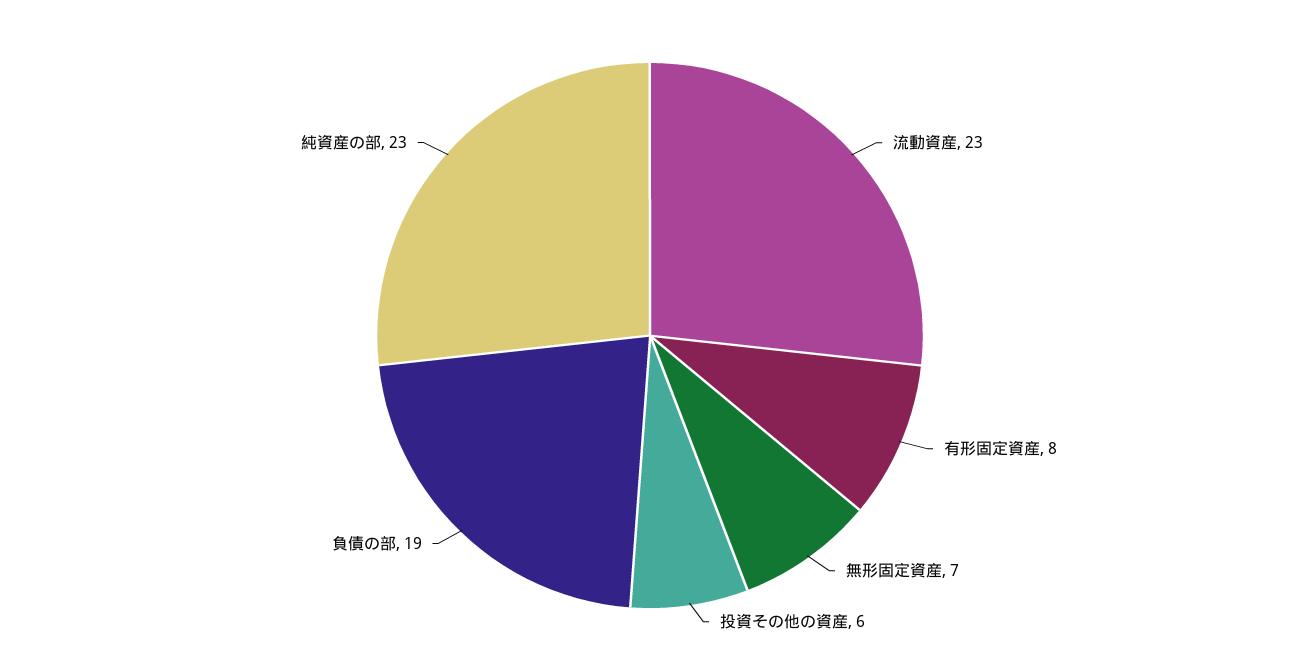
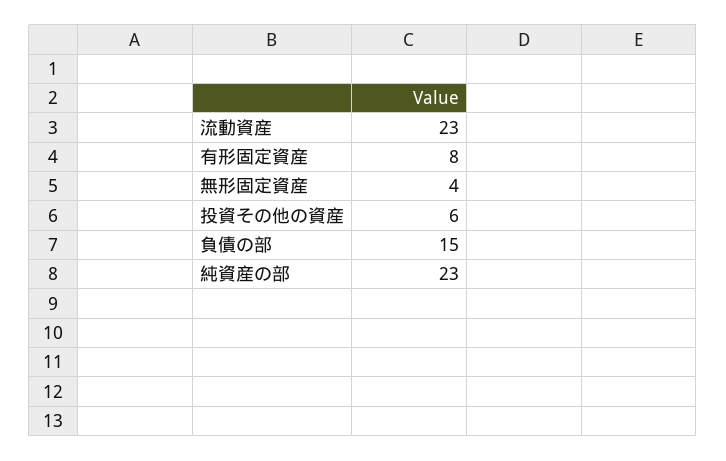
無形固定資産: 7 -> 4
負債の部: 19 -> 15

